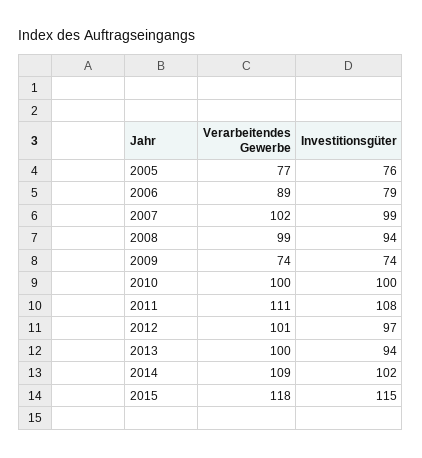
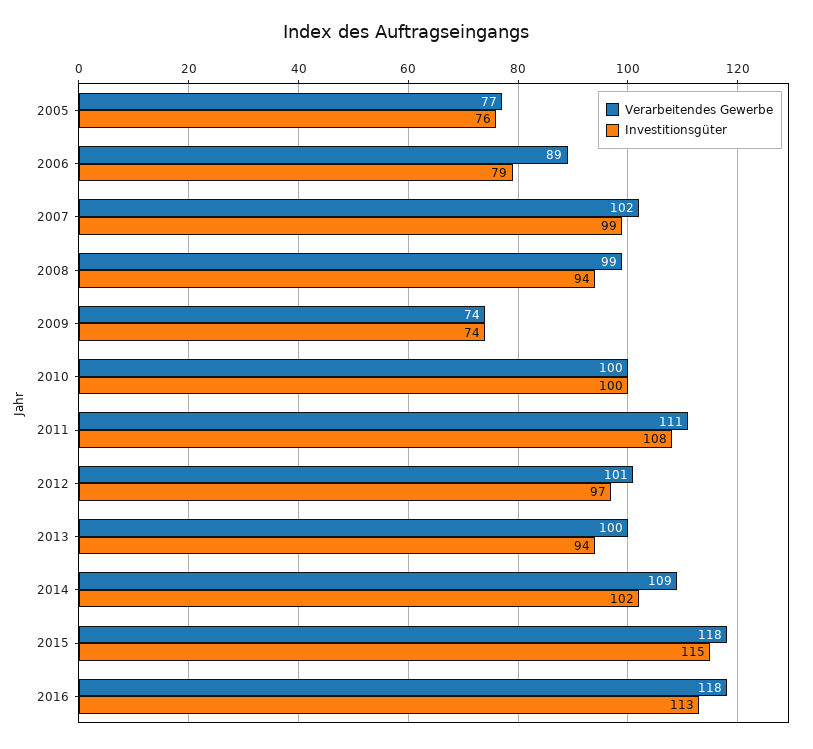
Verarbeitendes Gewerbe, 2016: none -> 118
Investitionsgüter, 2016: none -> 113

